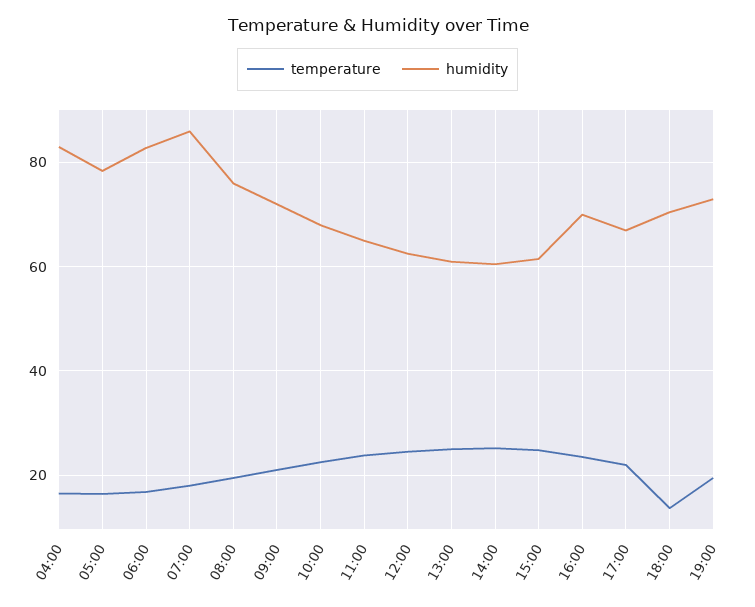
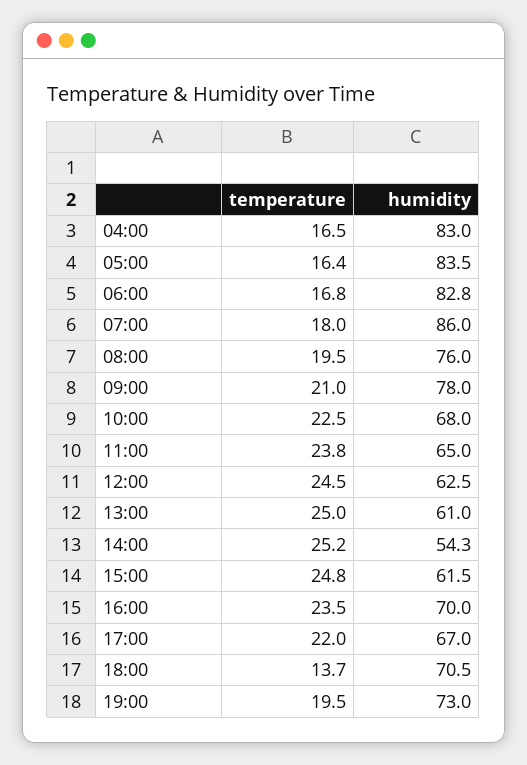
humidity, 05:00: 78 -> 83.5
humidity, 09:00: 72 -> 78
humidity, 14:00: 60 -> 54.3

